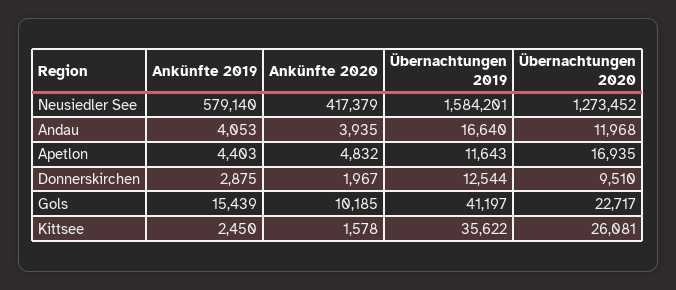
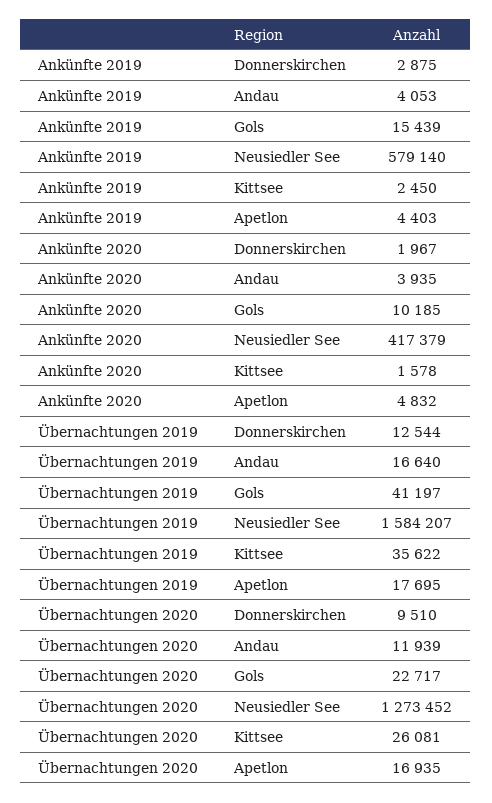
Übernachtungen 2019, Neusiedler See: 1584201 -> 1584207
Übernachtungen 2020, Andau: 11968 -> 11939
Übernachtungen 2019, Apetlon: 11643 -> 17695

